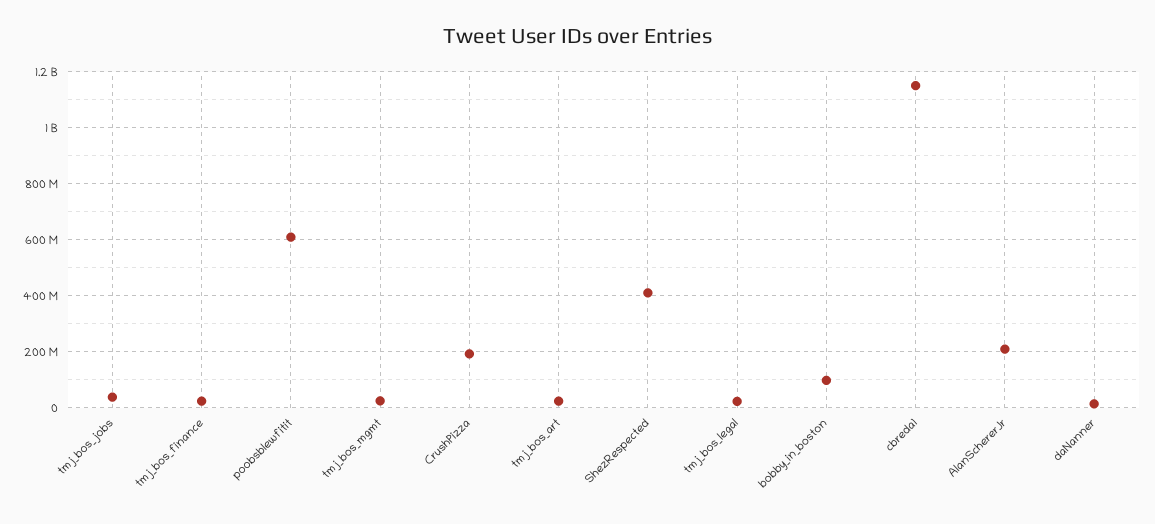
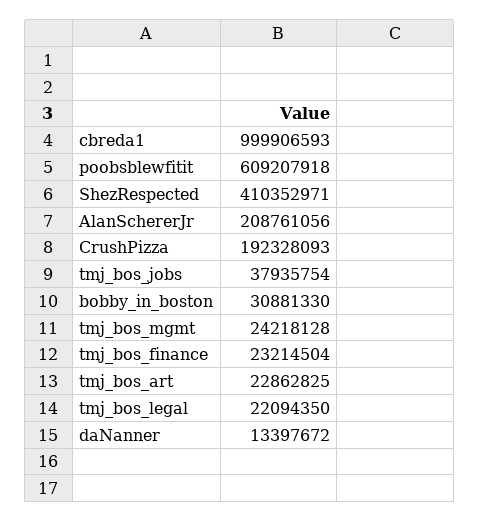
bobby_in_boston: 100000000 -> 30881330
cbreda1: 1150000000 -> 999906593

